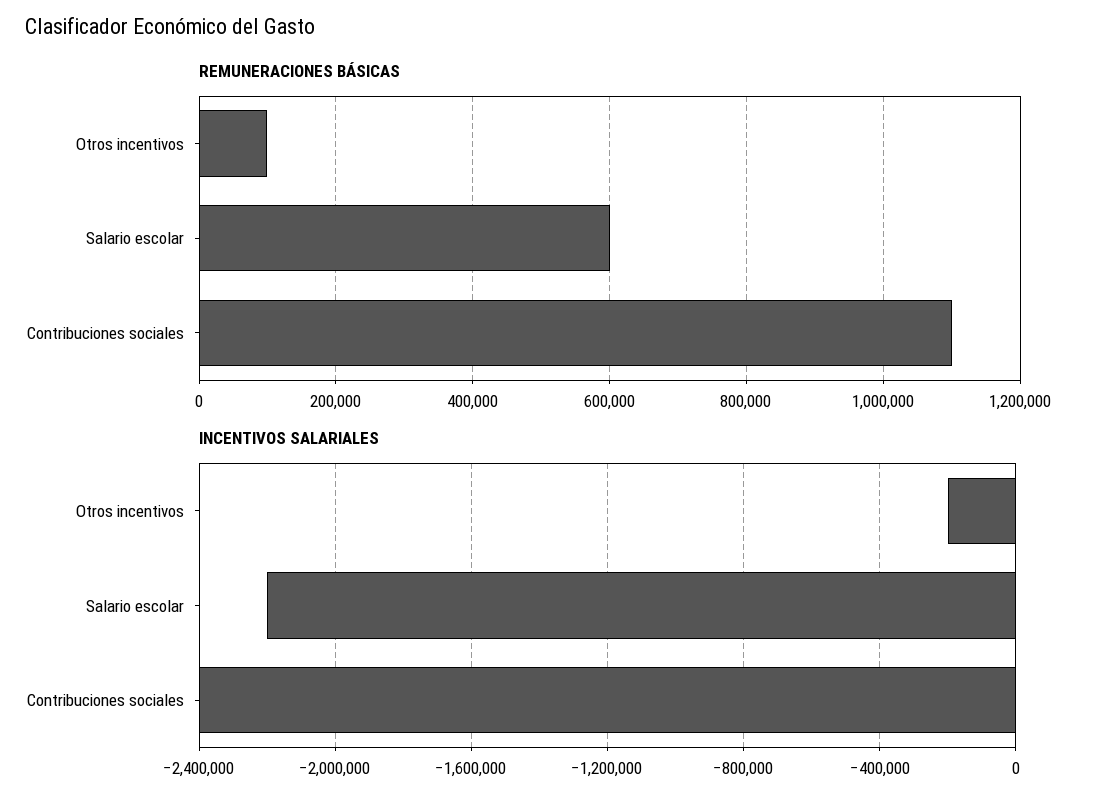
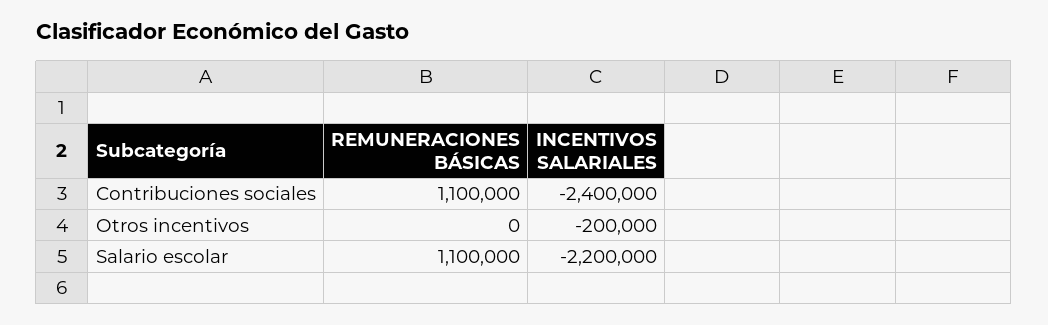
REMUNERACIONES BÁSICAS, Otros incentivos: 100000 -> 0
REMUNERACIONES BÁSICAS, Salario escolar: 600000 -> 1100000

